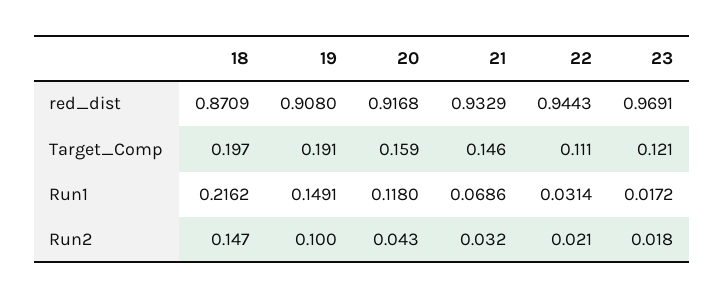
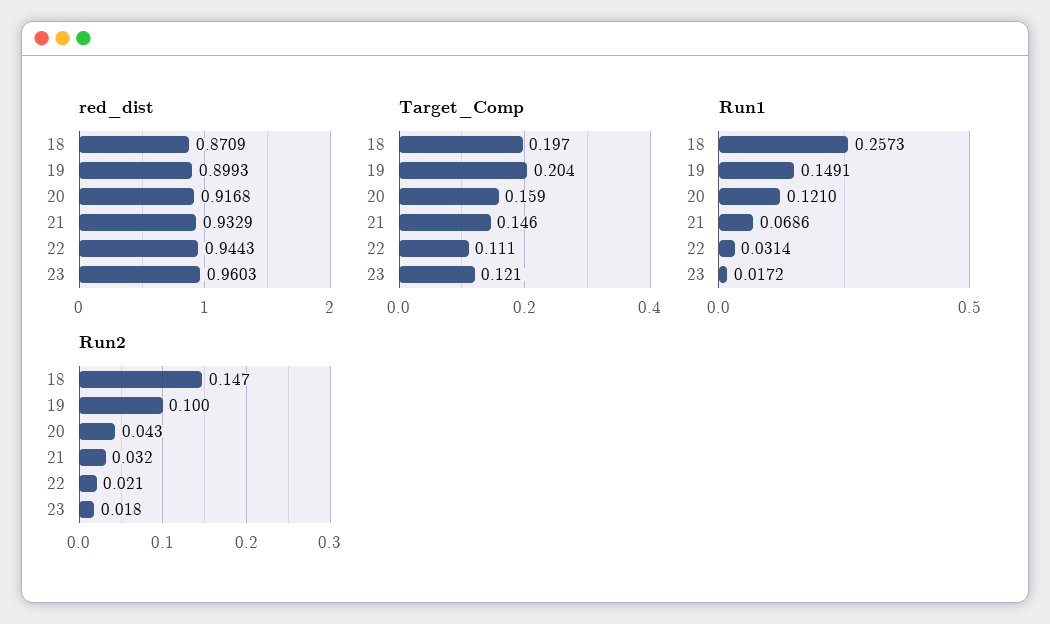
red_dist, 19: 0.908 -> 0.8993
red_dist, 23: 0.9691 -> 0.9603
Target_Comp, 19: 0.191 -> 0.204
Run1, 18: 0.2162 -> 0.2573
Run1, 20: 0.118 -> 0.121

